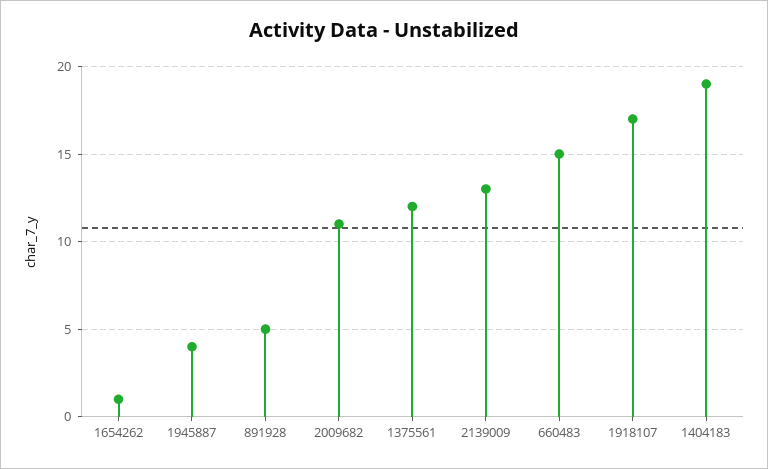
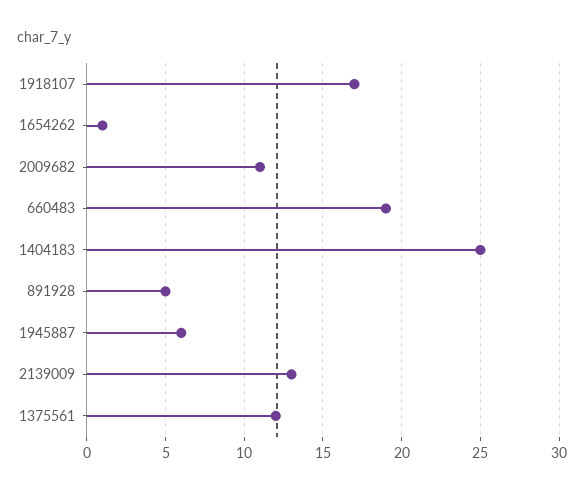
1945887: 4 -> 6
660483: 15 -> 19
1404183: 19 -> 25

